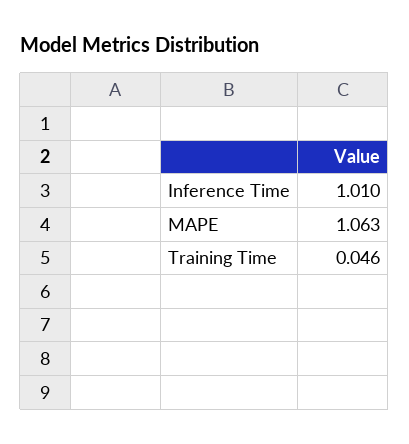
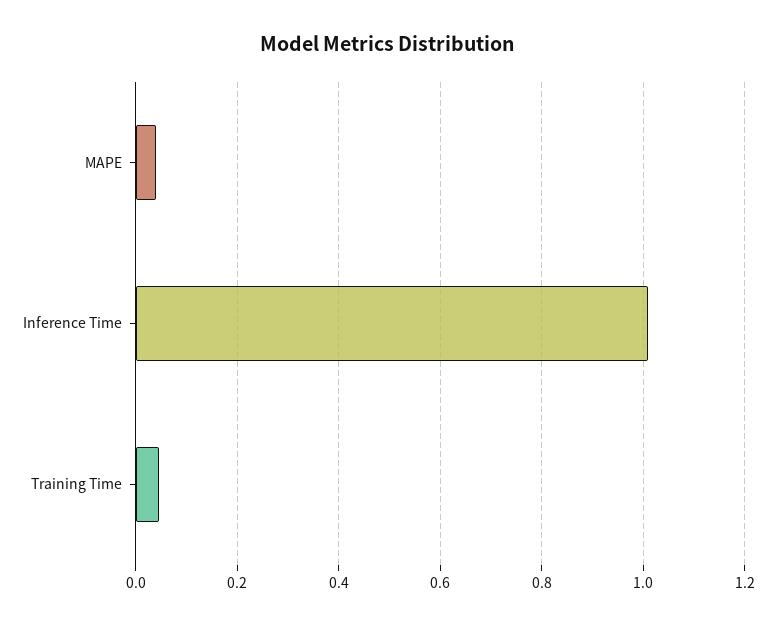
MAPE: 1.063 -> 0.04

